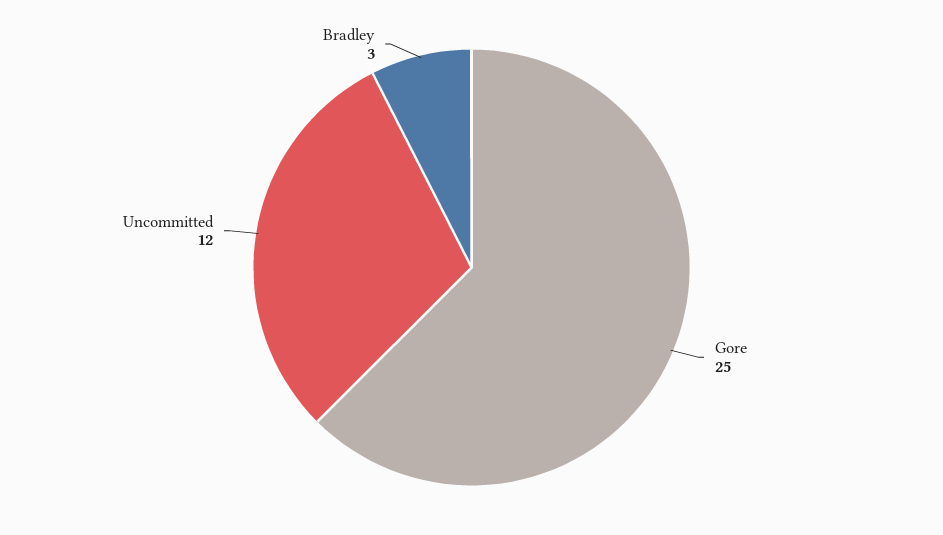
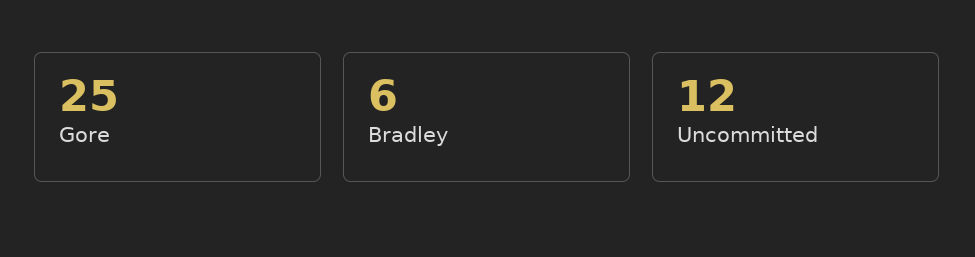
Bradley: 3 -> 6

